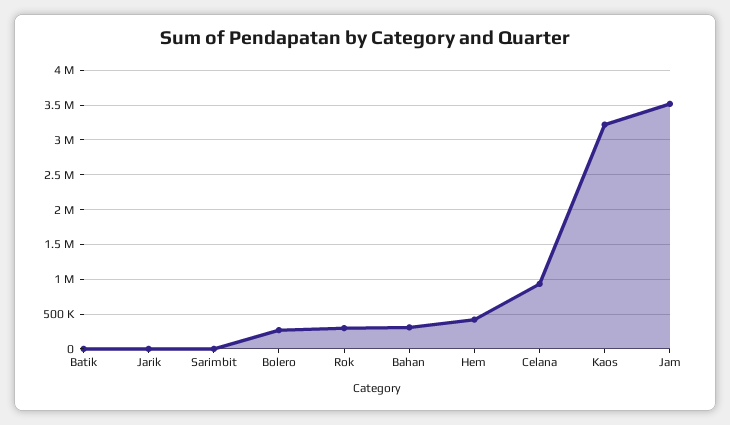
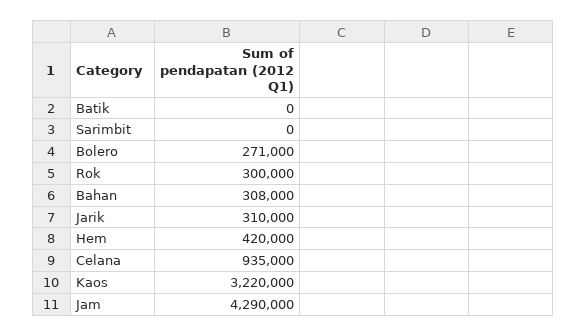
Jarik: 0 -> 310000
Jam: 3500000 -> 4290000

